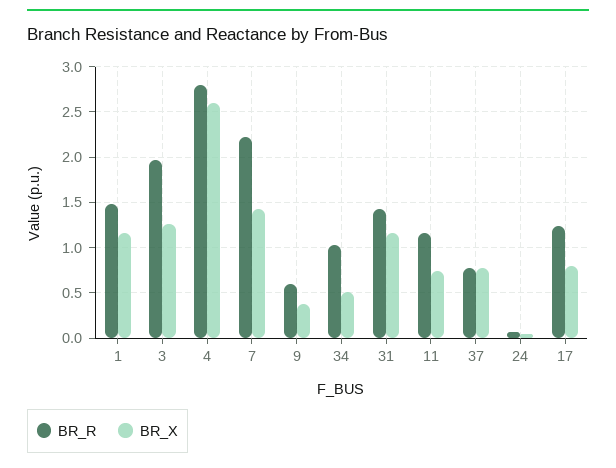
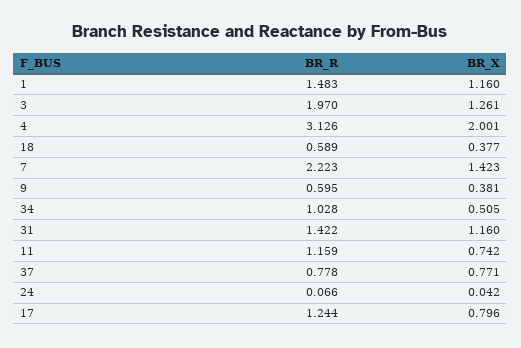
BR_R, 4: 2.8 -> 3.126
BR_X, 4: 2.6 -> 2.001
BR_R, 18: none -> 0.589
BR_X, 18: none -> 0.377

